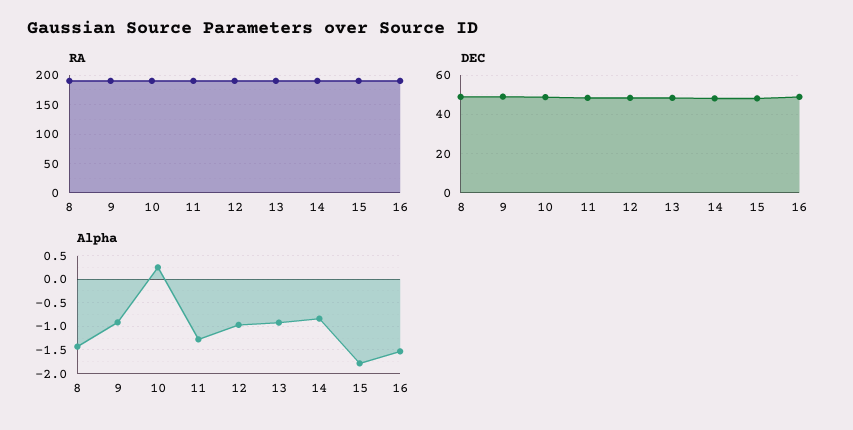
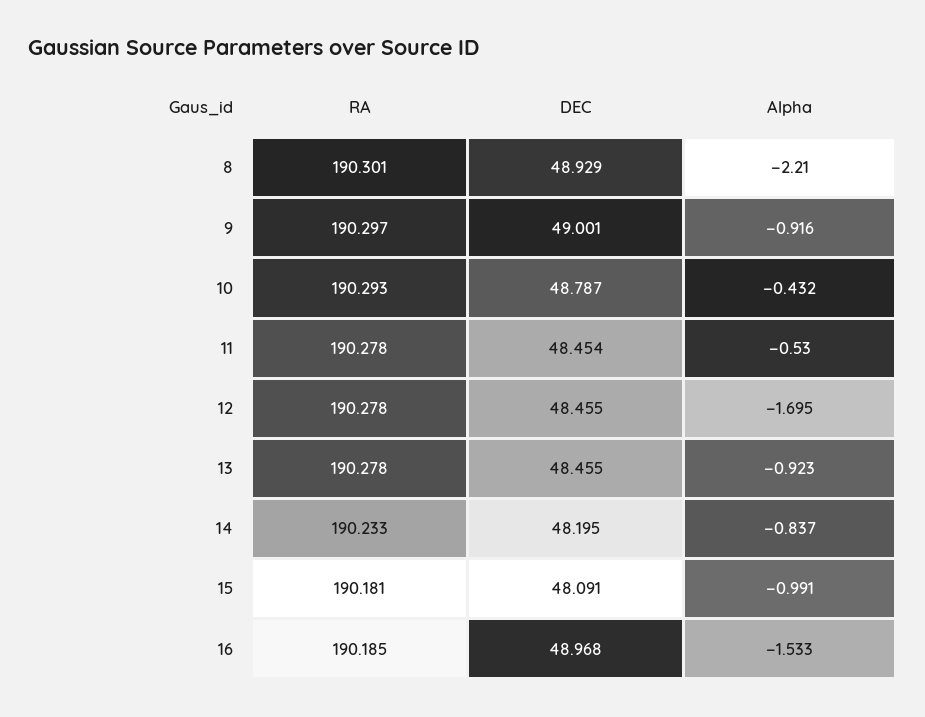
Alpha, 8: -1.5 -> -2.21
Alpha, 10: 0.25 -> -0.432
Alpha, 11: -1.25 -> -0.53
Alpha, 12: -1 -> -1.695
Alpha, 15: -1.75 -> -0.991

